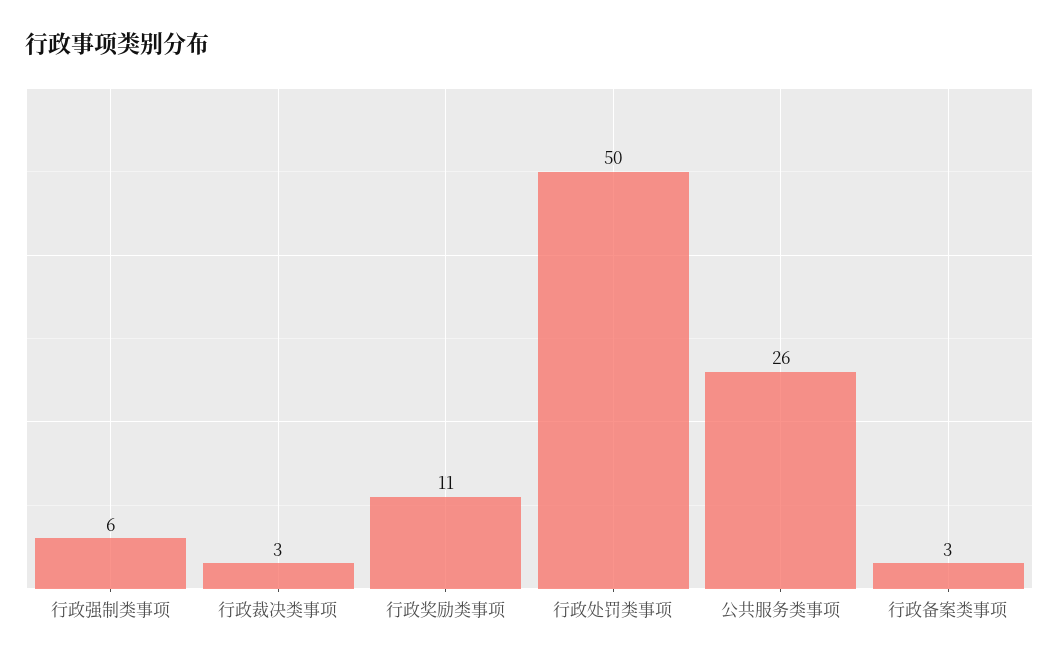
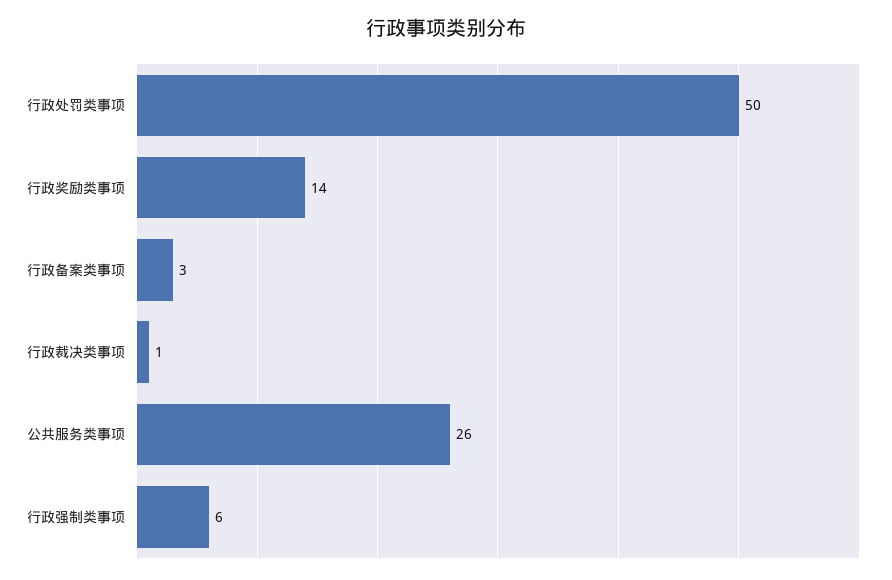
行政裁决类事项: 3 -> 1
行政奖励类事项: 11 -> 14

